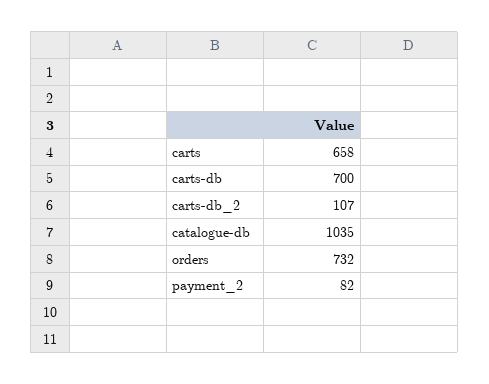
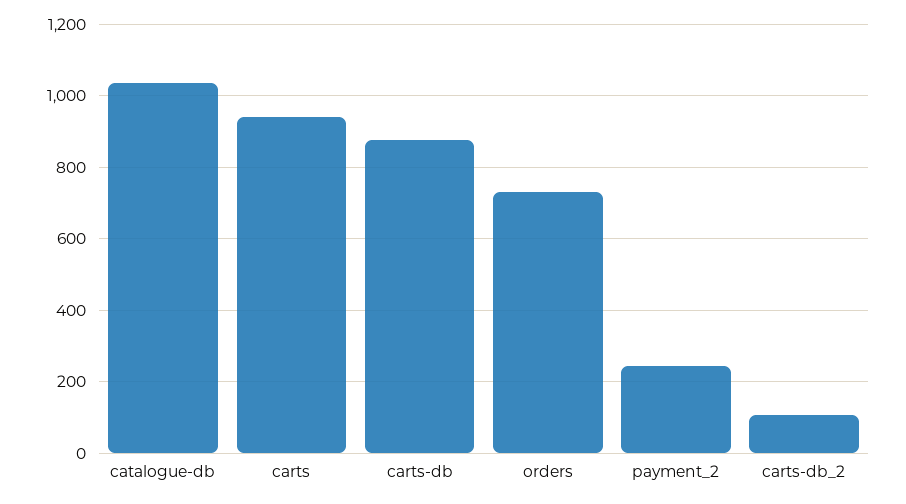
carts: 658 -> 940
carts-db: 700 -> 880
payment_2: 82 -> 240

